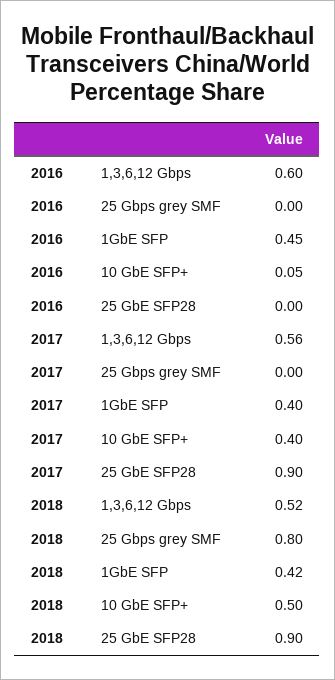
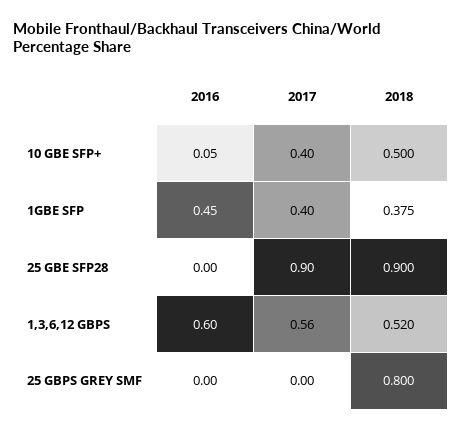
2018, 1GbE SFP: 0.42 -> 0.375

